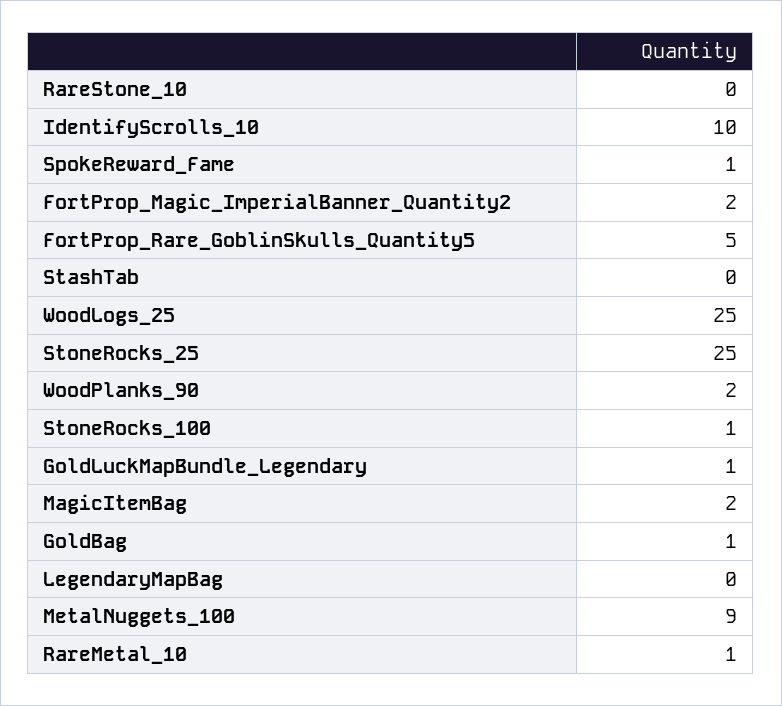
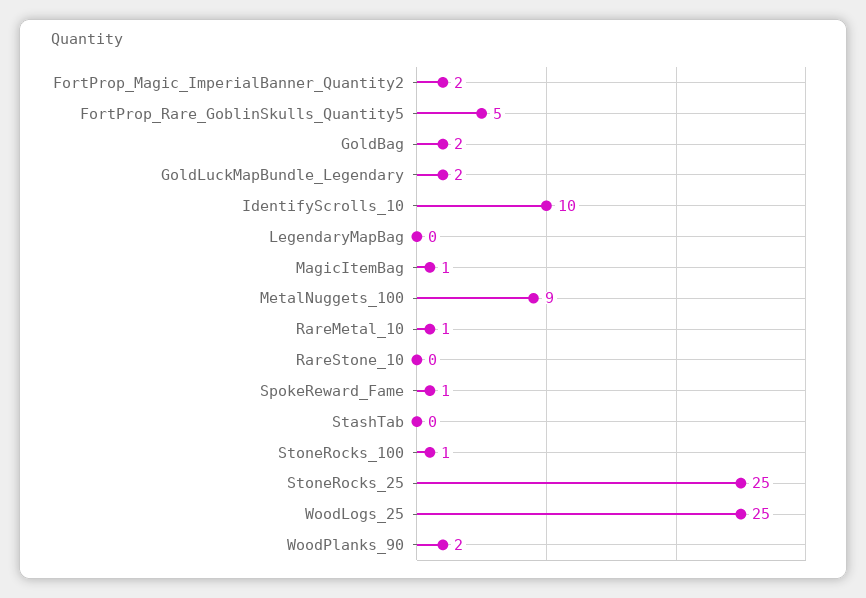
GoldLuckMapBundle_Legendary: 1 -> 2
MagicItemBag: 2 -> 1
GoldBag: 1 -> 2

